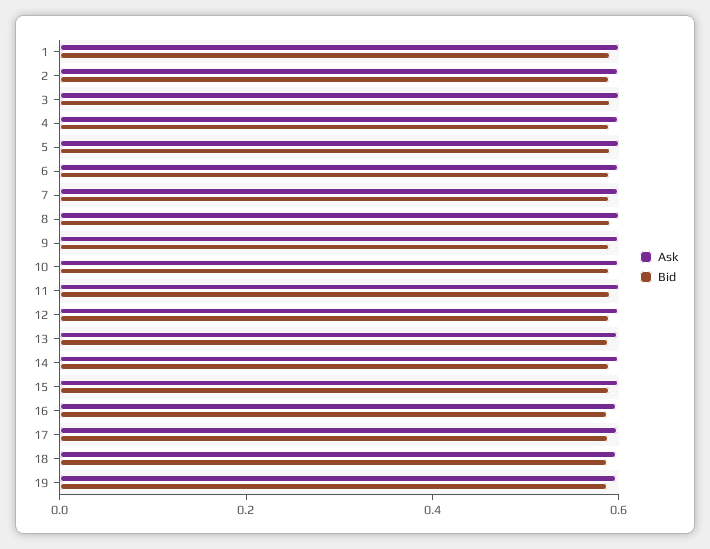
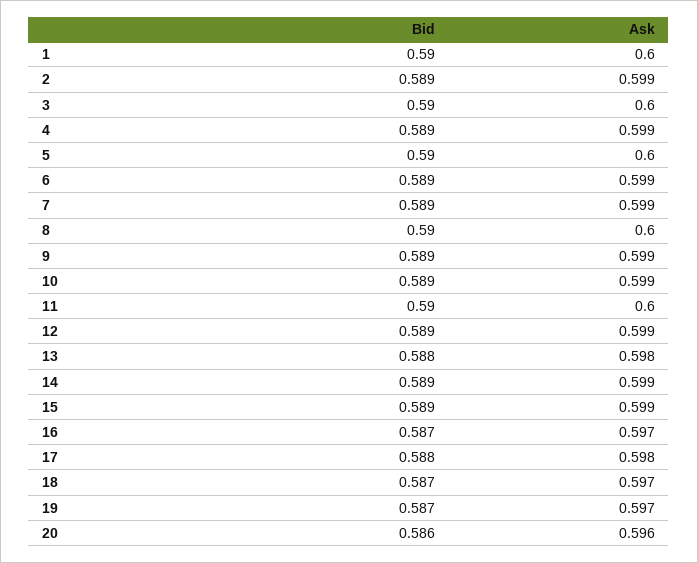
Bid, 20: none -> 0.586
Ask, 20: none -> 0.596

